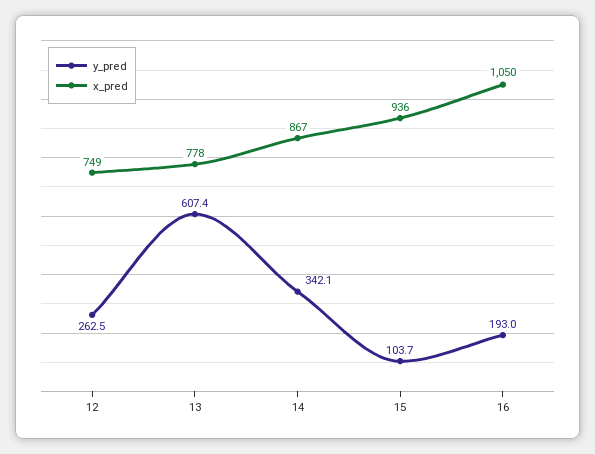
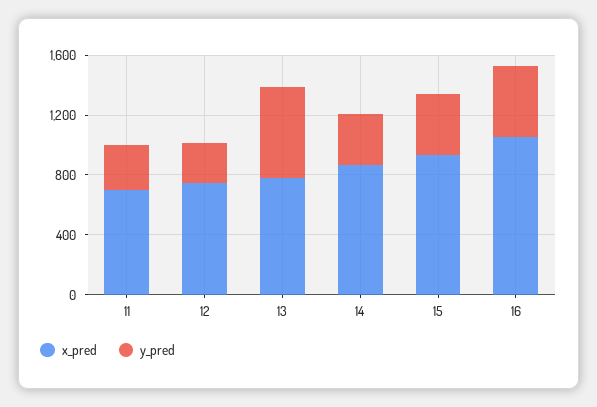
y_pred, 15: 103.7 -> 400
y_pred, 16: 193 -> 500
x_pred, 11: none -> 700
y_pred, 11: none -> 300

